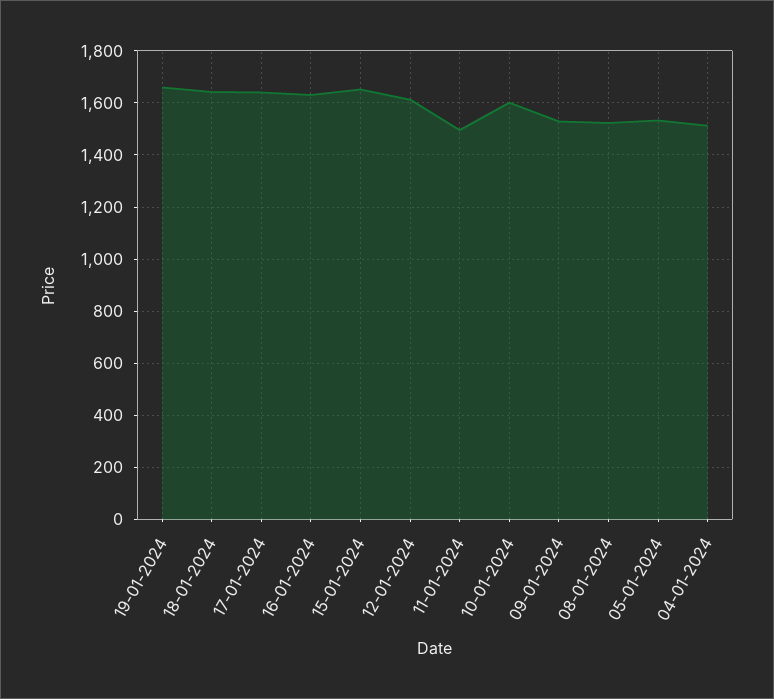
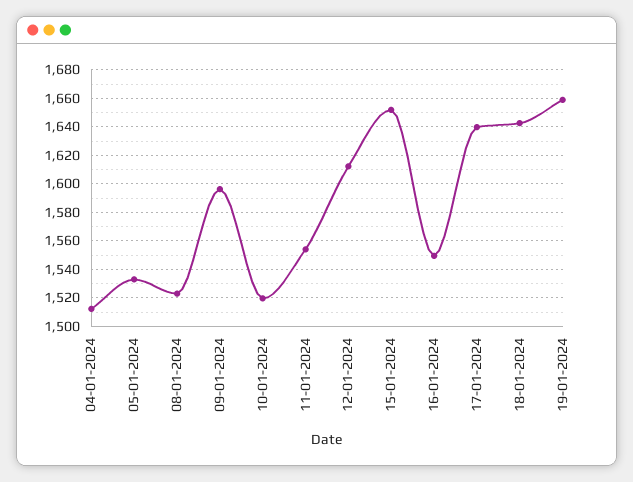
16-01-2024: 1625 -> 1550
11-01-2024: 1500 -> 1555
10-01-2024: 1600 -> 1520
09-01-2024: 1525 -> 1595

